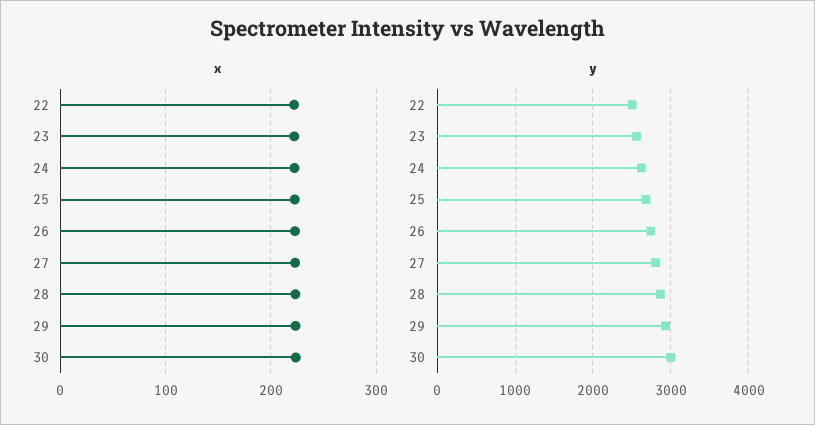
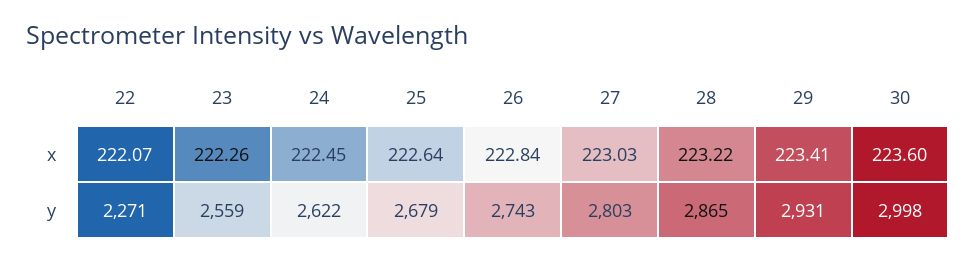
y, 22: 2500 -> 2271

